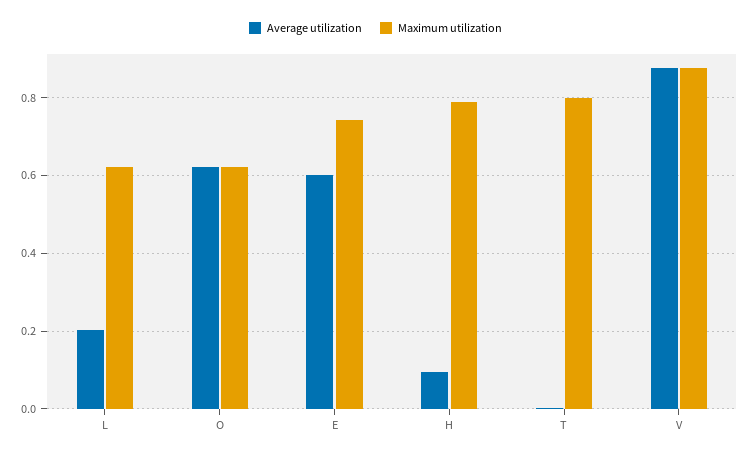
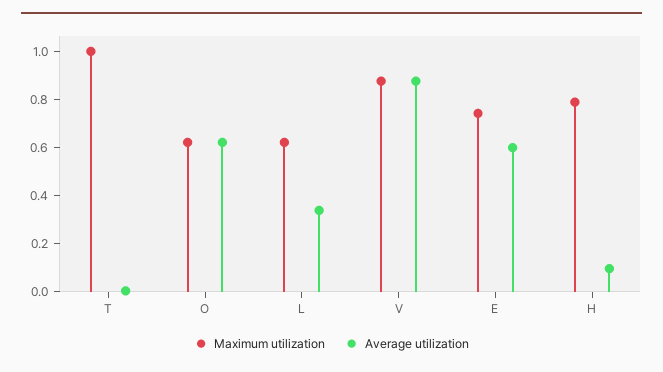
Average utilization, L: 0.2 -> 0.35
Maximum utilization, T: 0.8 -> 1

